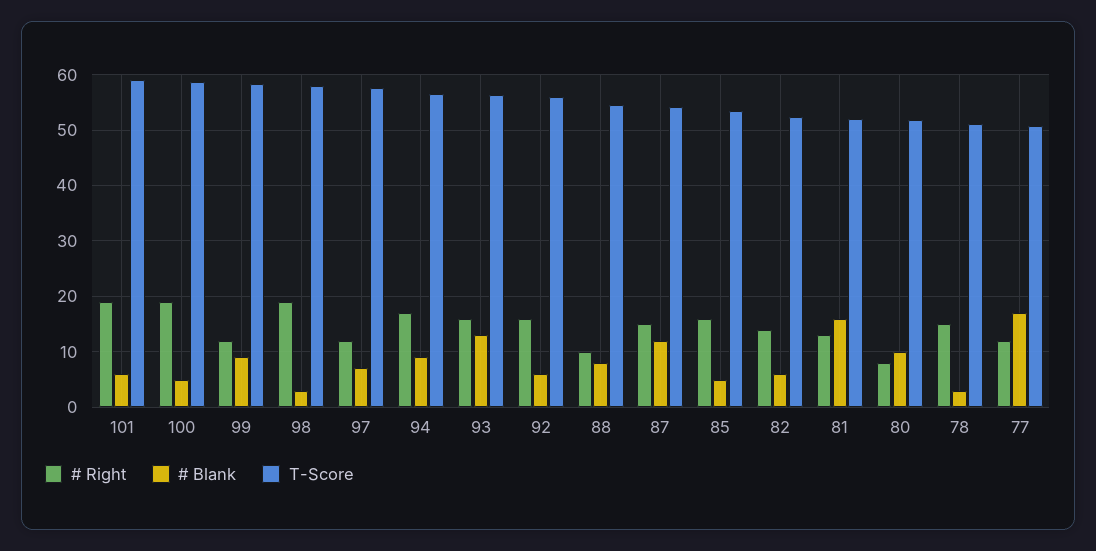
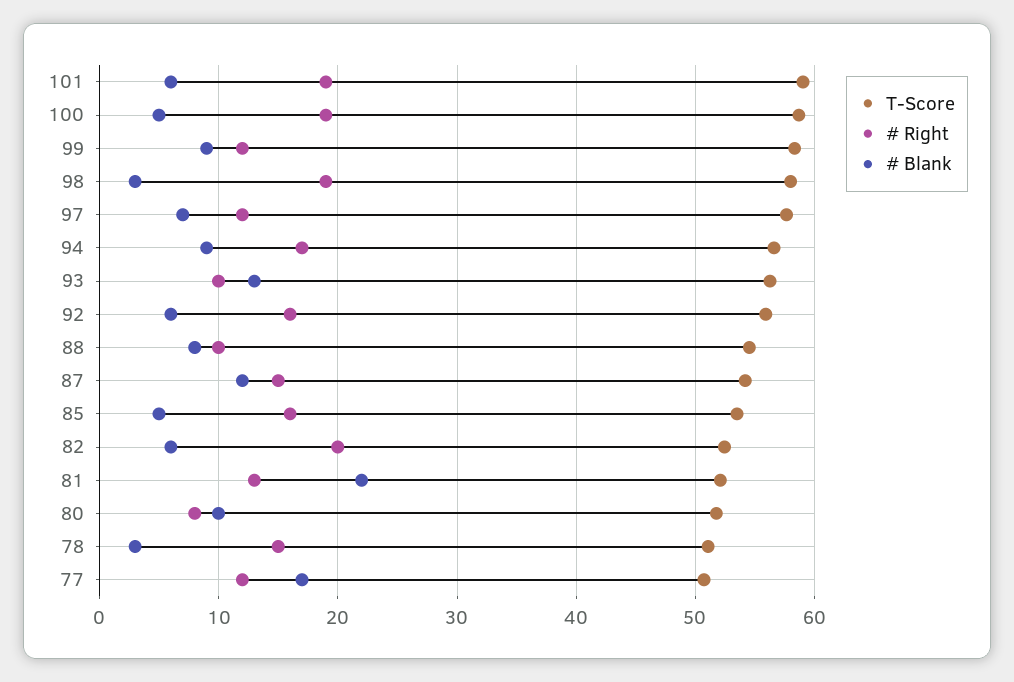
# Right, 93: 16 -> 10
# Right, 82: 14 -> 20
# Blank, 81: 16 -> 22

